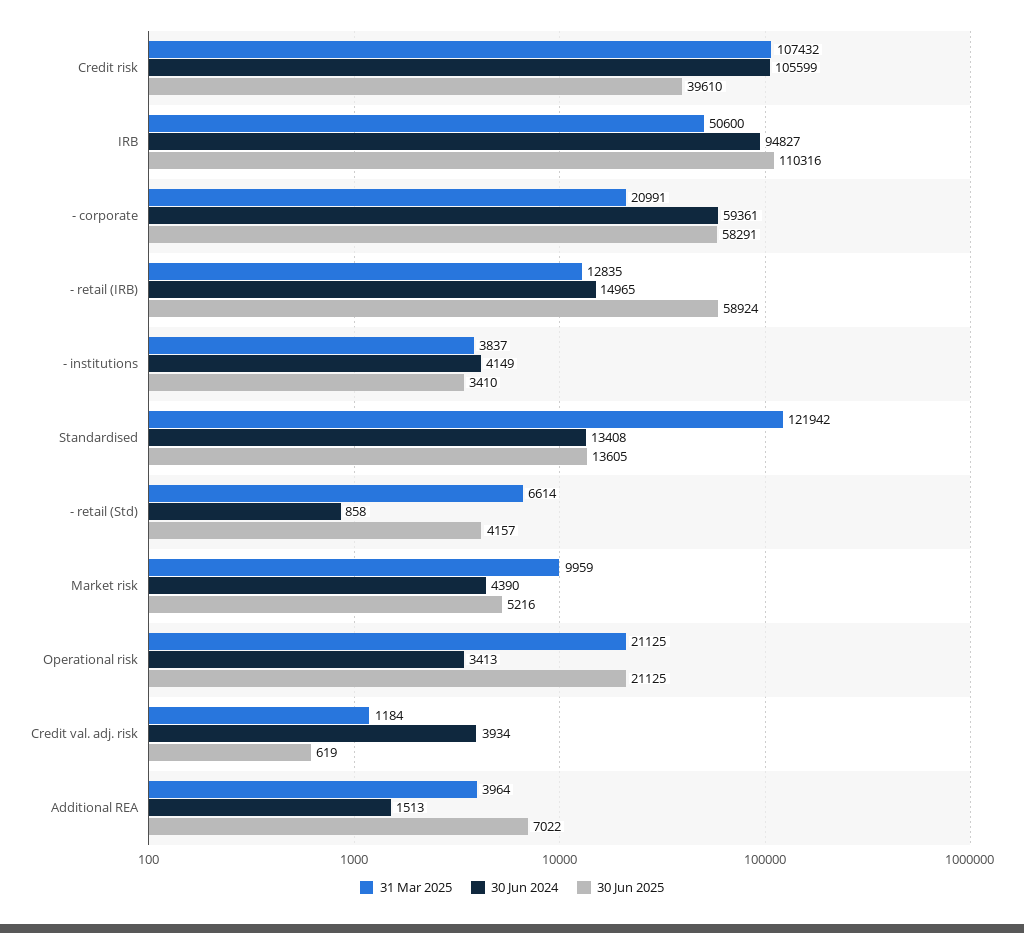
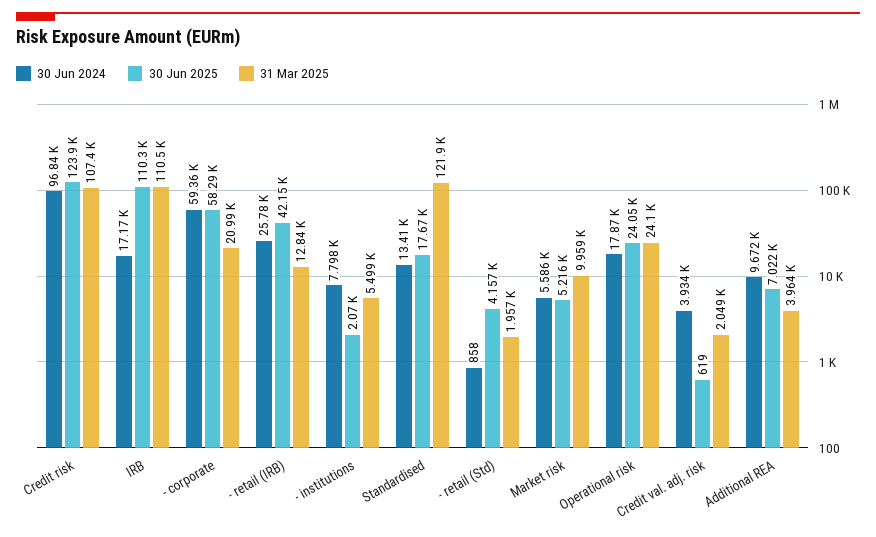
30 Jun 2024, Credit risk: 105599 -> 96840
30 Jun 2025, Credit risk: 39610 -> 123900
31 Mar 2025, IRB: 50600 -> 110500
30 Jun 2024, IRB: 94827 -> 17170
30 Jun 2024, - retail (IRB): 14965 -> 25780
30 Jun 2025, - retail (IRB): 58924 -> 42150
31 Mar 2025, - institutions: 3837 -> 5499
30 Jun 2024, - institutions: 4149 -> 7798
30 Jun 2025, - institutions: 3410 -> 2070
30 Jun 2025, Standardised: 13605 -> 17670
31 Mar 2025, - retail (Std): 6614 -> 1957
30 Jun 2024, Market risk: 4390 -> 5586
31 Mar 2025, Operational risk: 21125 -> 24100
30 Jun 2024, Operational risk: 3413 -> 17870
30 Jun 2025, Operational risk: 21125 -> 24050
31 Mar 2025, Credit val. adj. risk: 1184 -> 2049
30 Jun 2024, Additional REA: 1513 -> 9672

